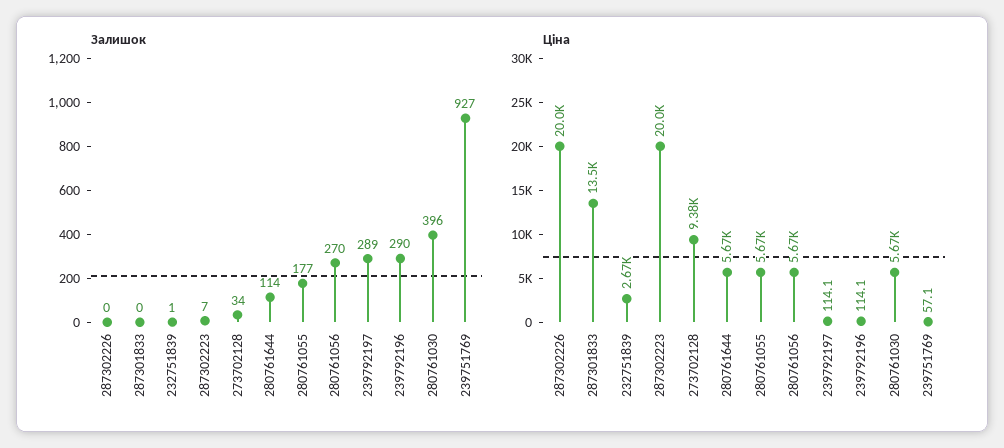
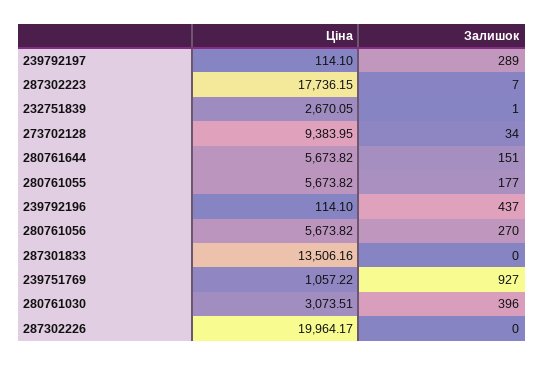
Залишок, 280761644: 114 -> 151
Залишок, 239792196: 290 -> 437
Ціна, 287302223: 20000 -> 17736.15
Ціна, 280761030: 5670 -> 3073.51
Ціна, 239751769: 57.1 -> 1057.22

